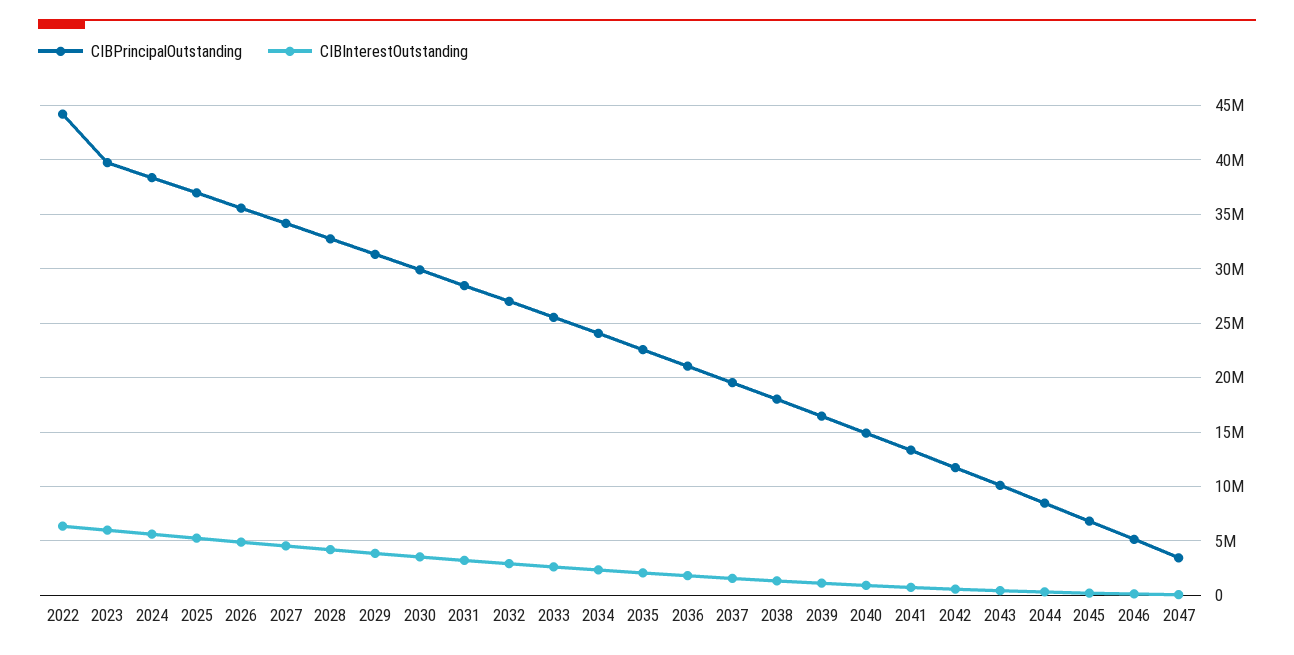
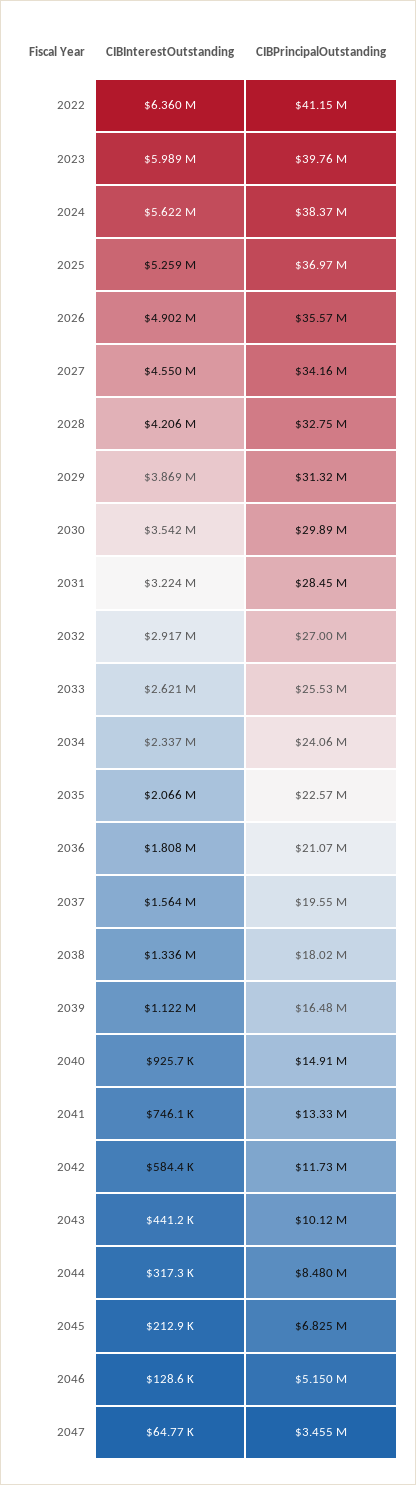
CIBPrincipalOutstanding, 2022: 44000000 -> 41150000

